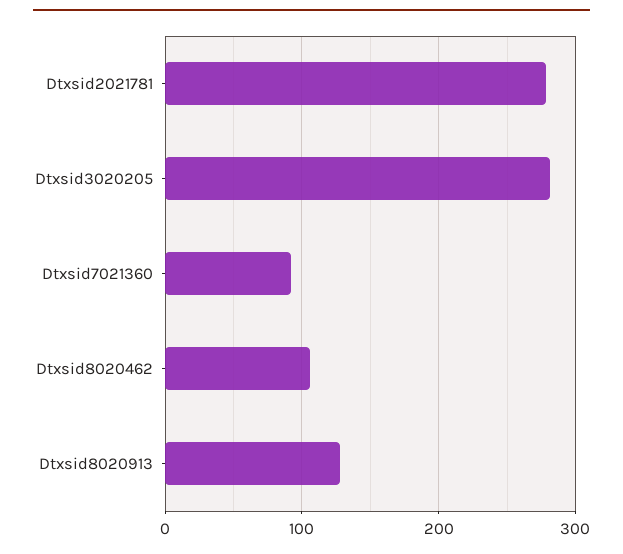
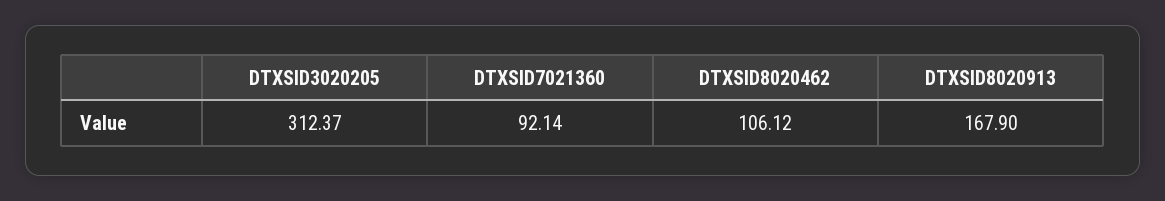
Dtxsid2021781: 280 -> none
Dtxsid3020205: 280 -> 312.37
Dtxsid8020913: 130 -> 167.9

